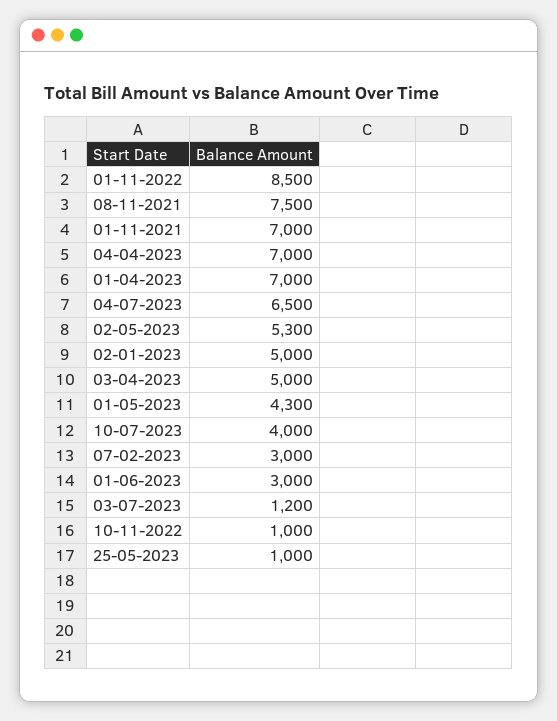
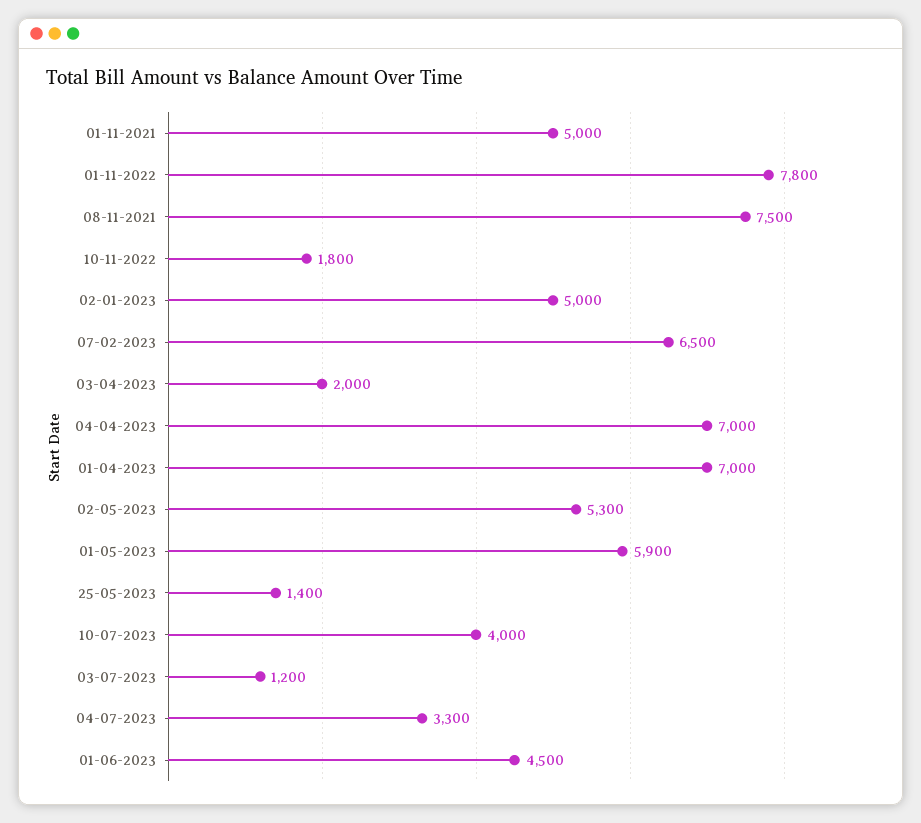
01-11-2022: 8500 -> 7800
01-11-2021: 7000 -> 5000
04-07-2023: 6500 -> 3300
03-04-2023: 5000 -> 2000
01-05-2023: 4300 -> 5900
07-02-2023: 3000 -> 6500
01-06-2023: 3000 -> 4500
10-11-2022: 1000 -> 1800
25-05-2023: 1000 -> 1400

